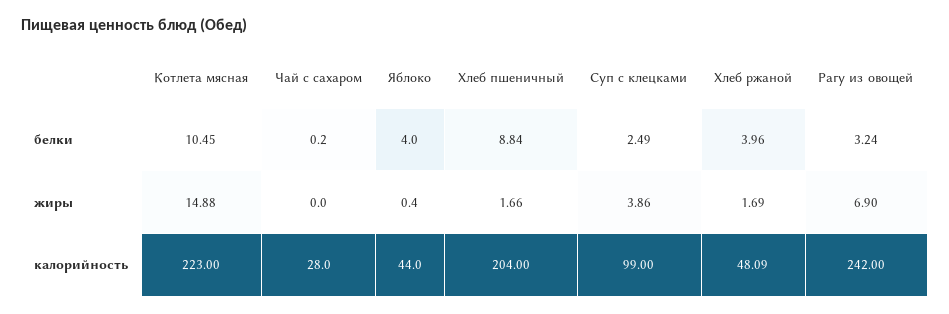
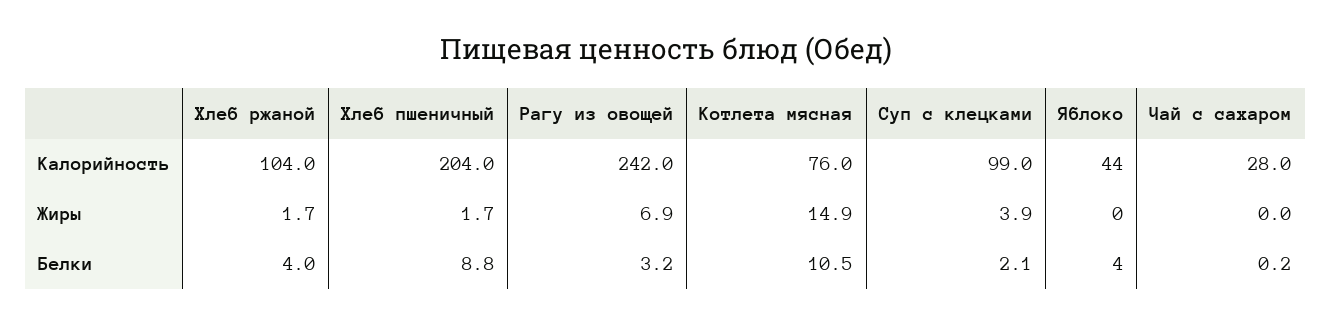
Суп с клецками, белки: 2.49 -> 2.1
Котлета мясная, калорийность: 223 -> 76
Хлеб ржаной, калорийность: 48.09 -> 104

